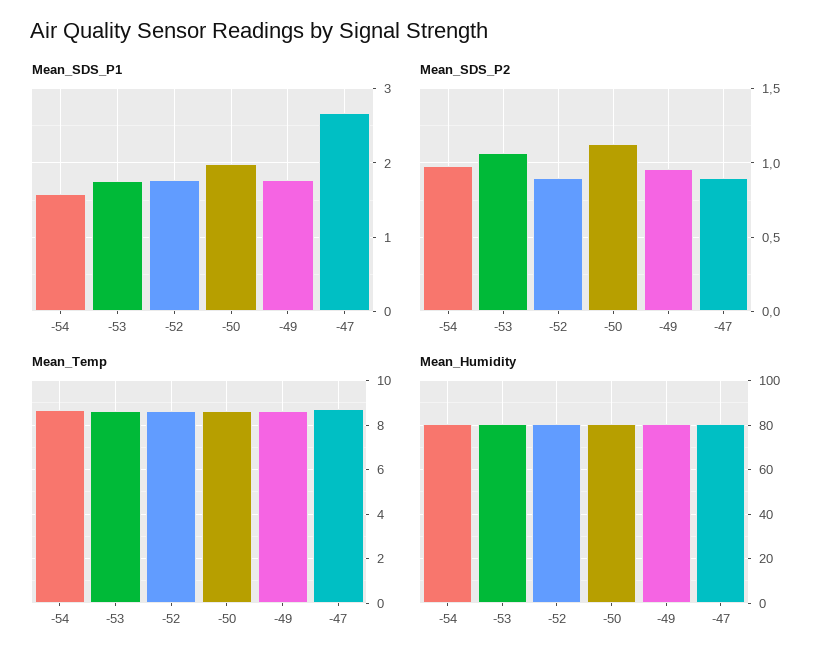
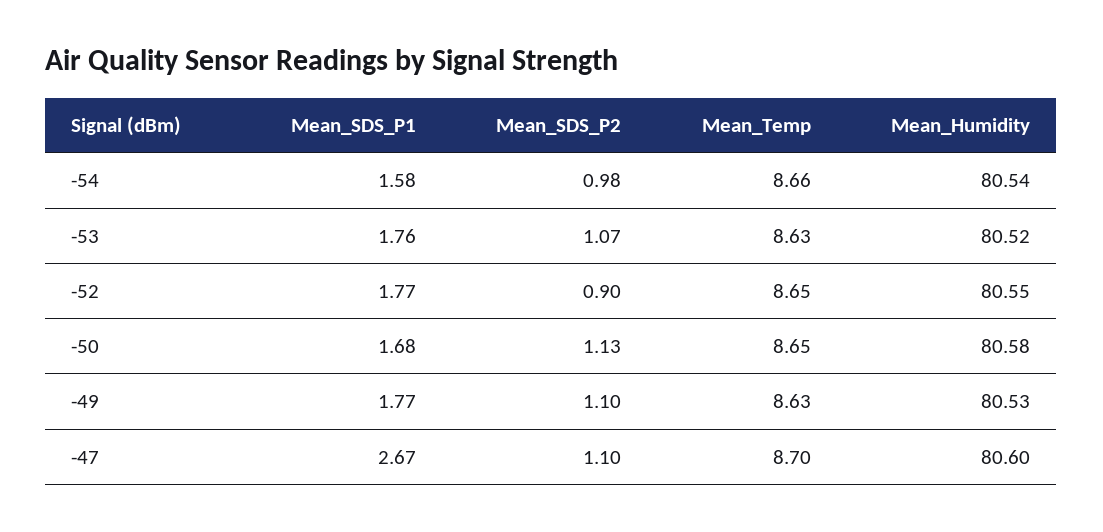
Mean_SDS_P1, -50: 2 -> 1.68
Mean_SDS_P2, -49: 0.95 -> 1.1
Mean_SDS_P2, -47: 0.9 -> 1.1

